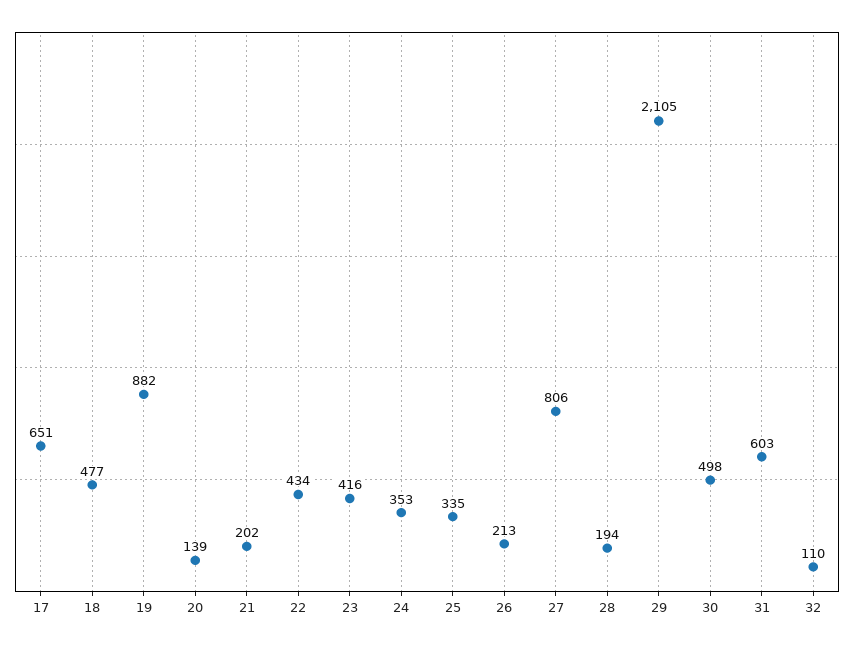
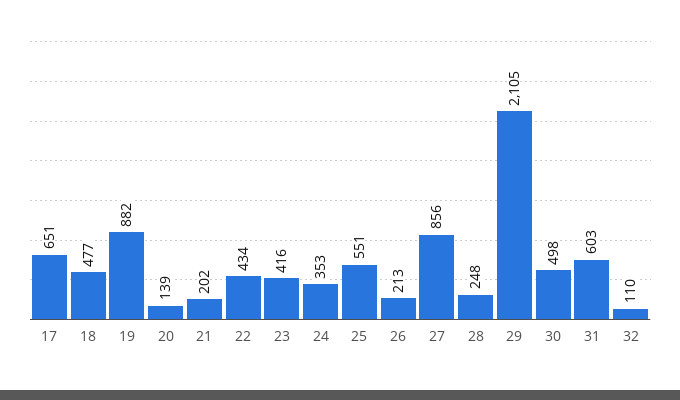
25: 335 -> 551
27: 806 -> 856
28: 194 -> 248

